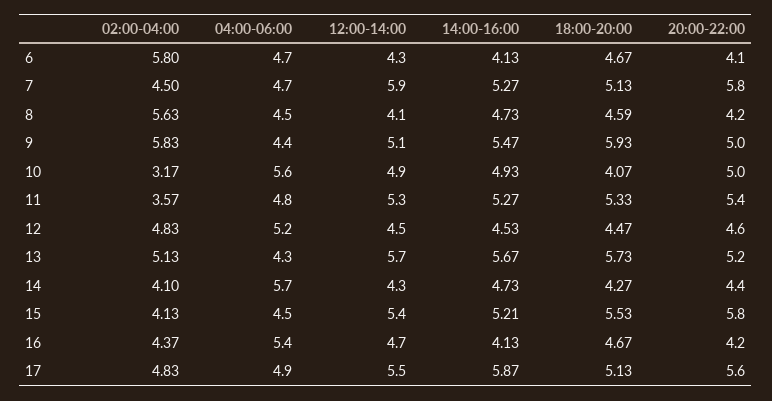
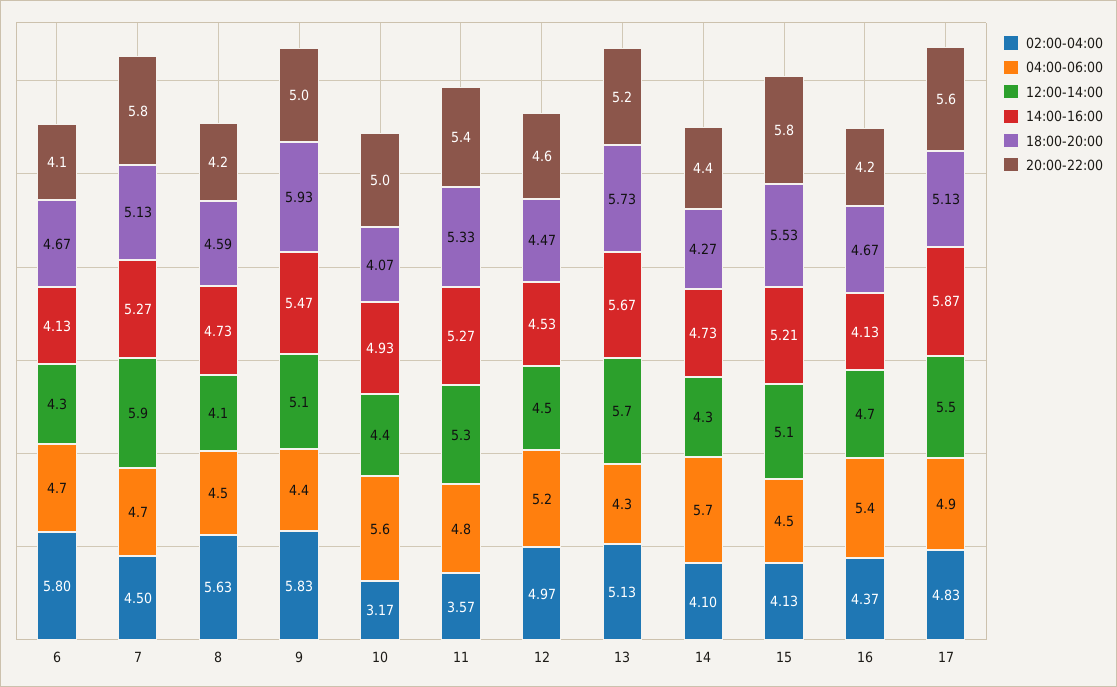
12:00-14:00, 10: 4.9 -> 4.4
02:00-04:00, 12: 4.83 -> 4.97
12:00-14:00, 15: 5.4 -> 5.1

